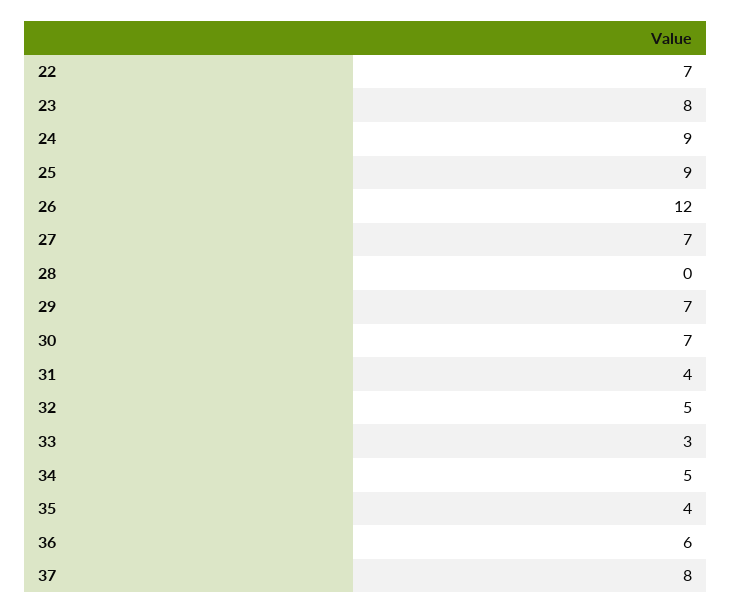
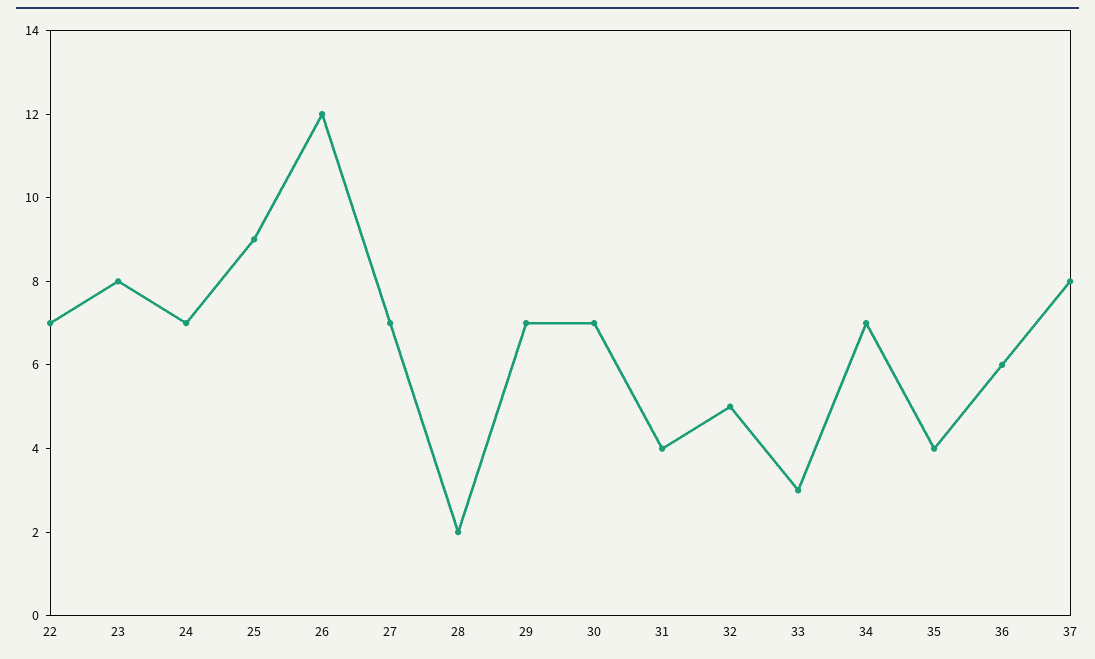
24: 9 -> 7
28: 0 -> 2
34: 5 -> 7

